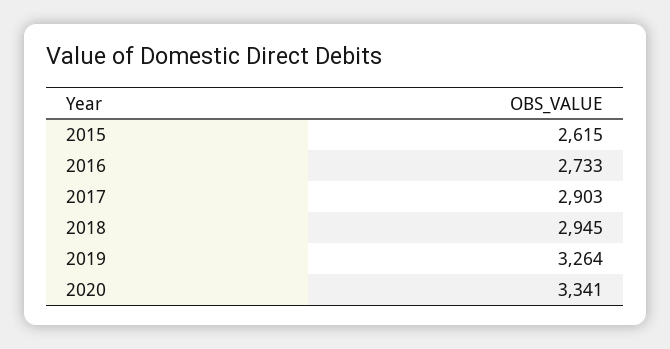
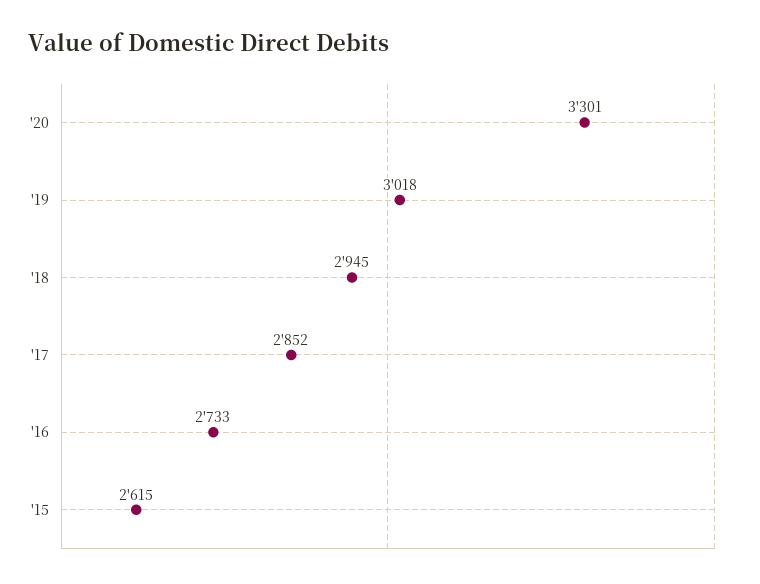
2017: 2903 -> 2852
2019: 3264 -> 3018
2020: 3341 -> 3301

